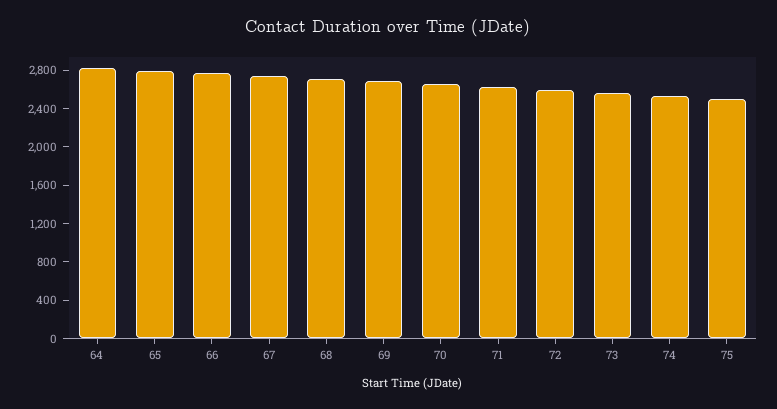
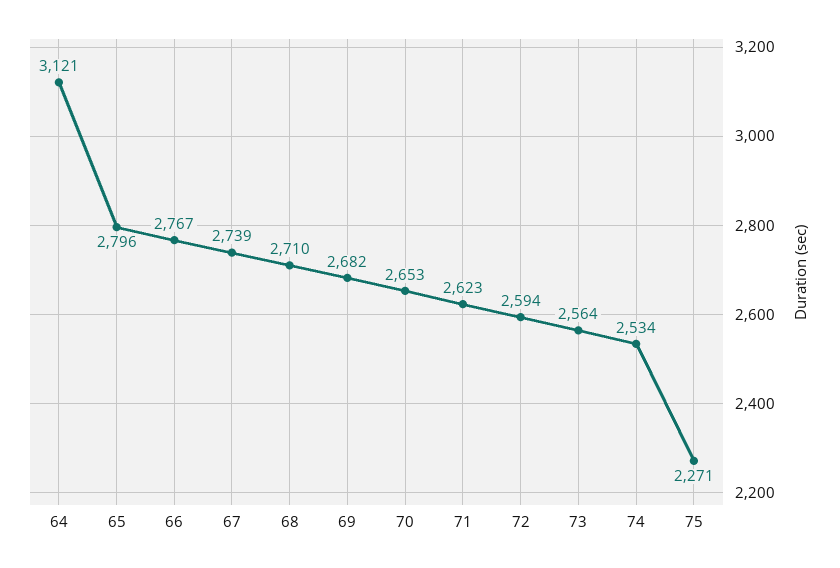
64: 2800 -> 3121
75: 2500 -> 2271

